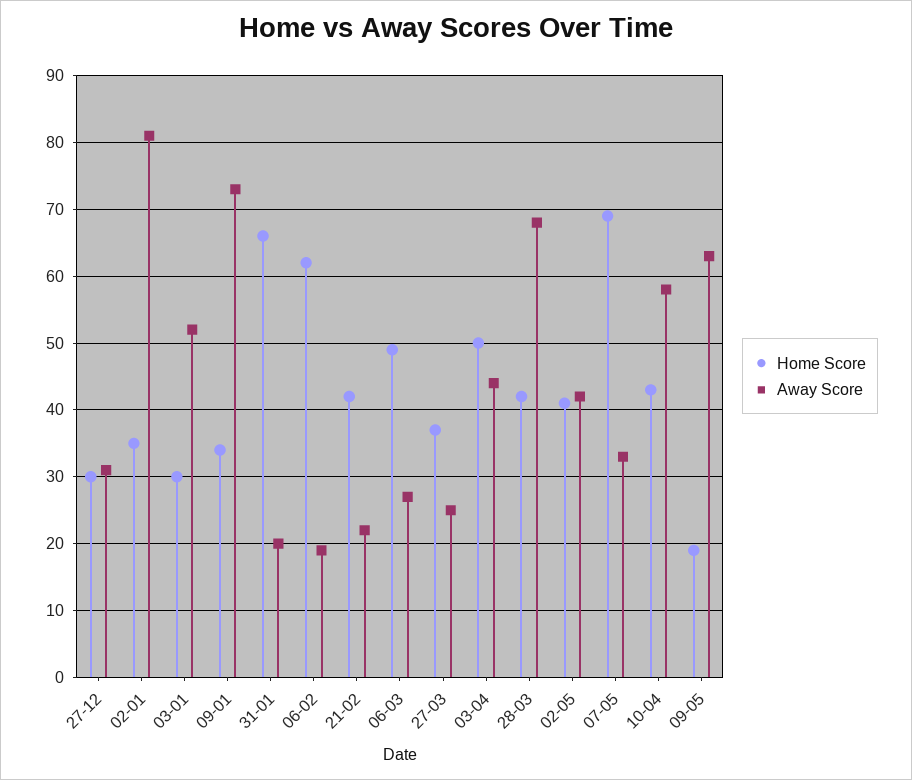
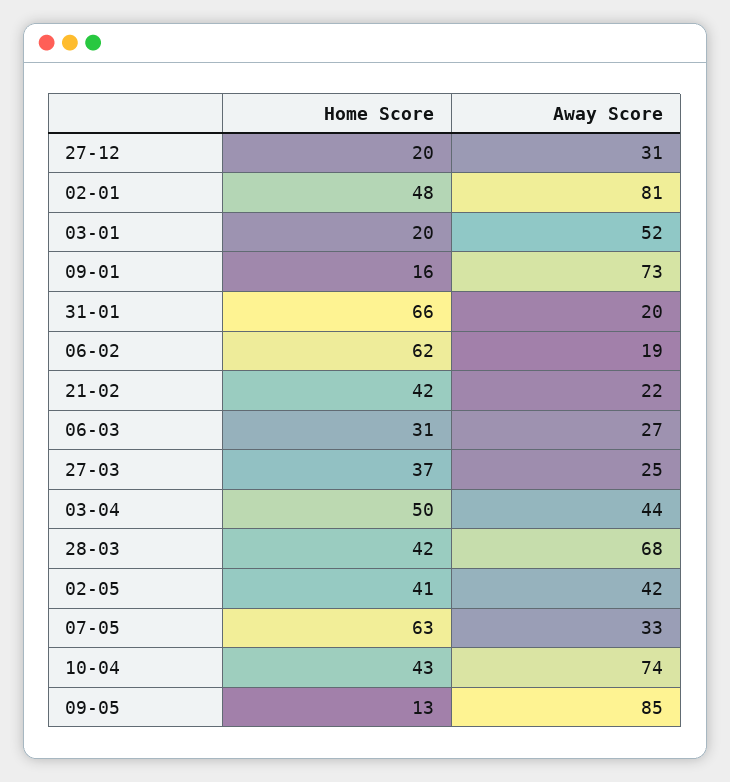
Home Score, 27-12: 30 -> 20
Home Score, 02-01: 35 -> 48
Home Score, 03-01: 30 -> 20
Home Score, 09-01: 34 -> 16
Home Score, 06-03: 49 -> 31
Home Score, 07-05: 69 -> 63
Away Score, 10-04: 58 -> 74
Home Score, 09-05: 19 -> 13
Away Score, 09-05: 63 -> 85

